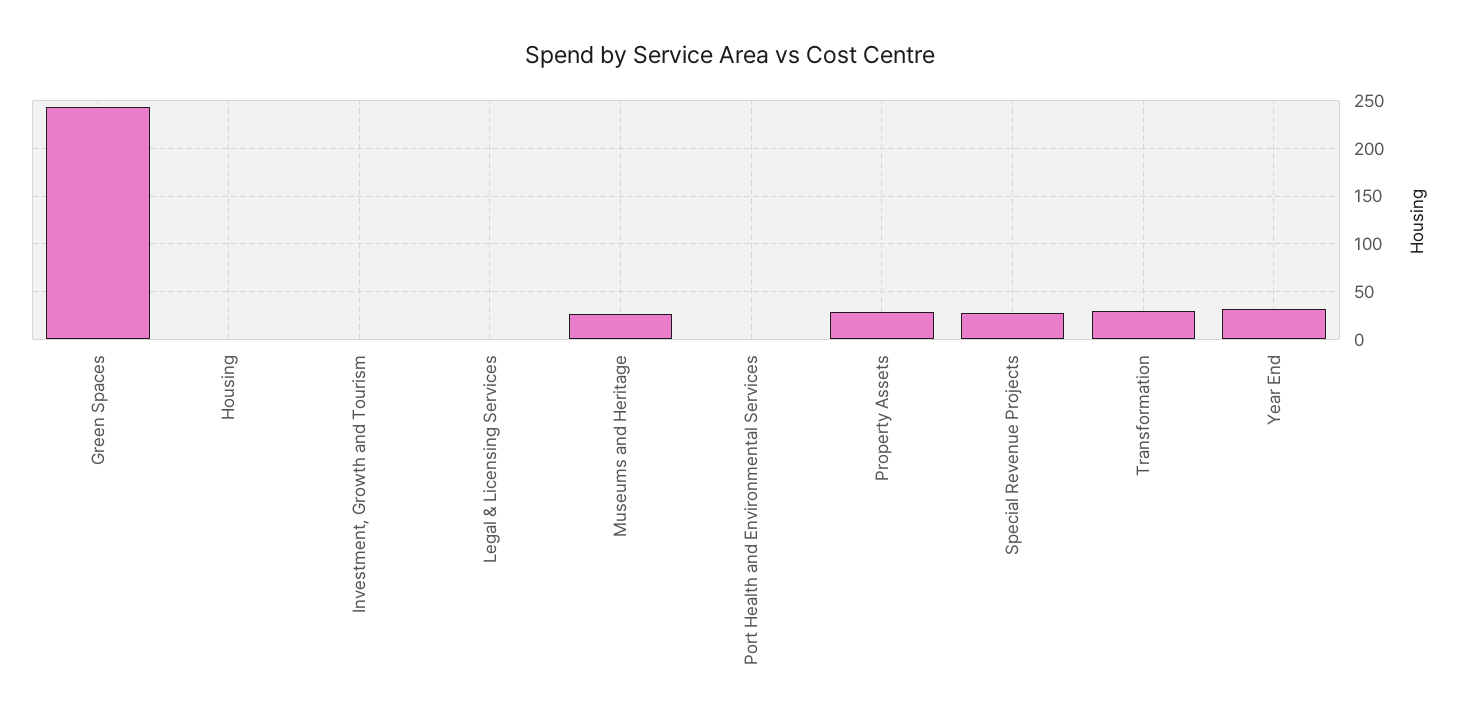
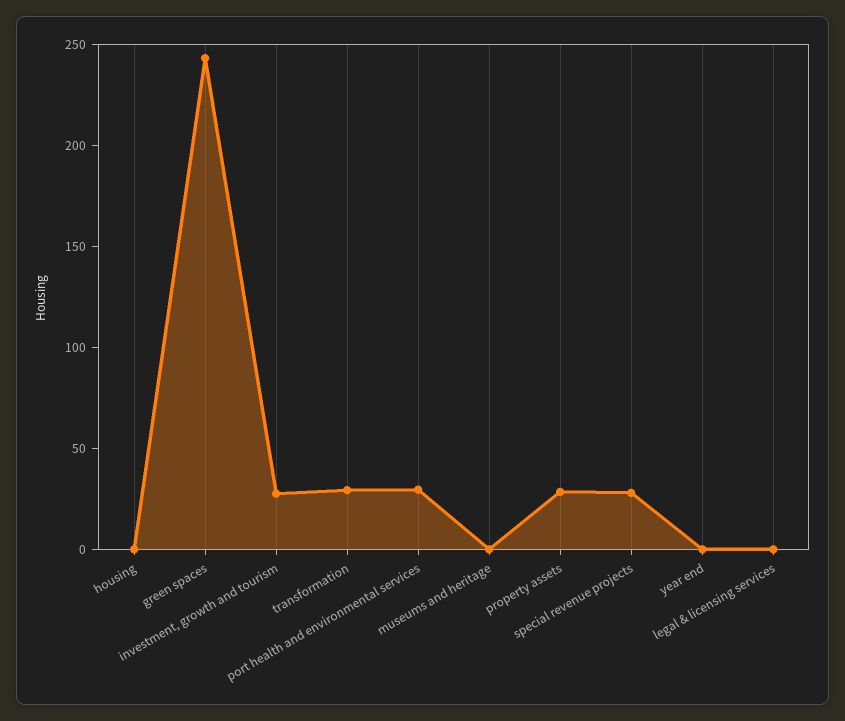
Investment, Growth and Tourism: 0 -> 30
Museums and Heritage: 30 -> 0
Port Health and Environmental Services: 0 -> 30
Year End: 30 -> 0

